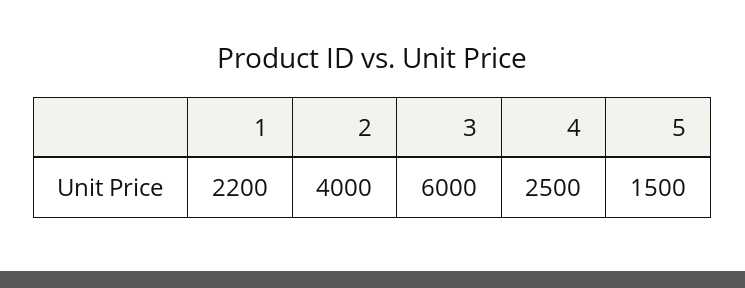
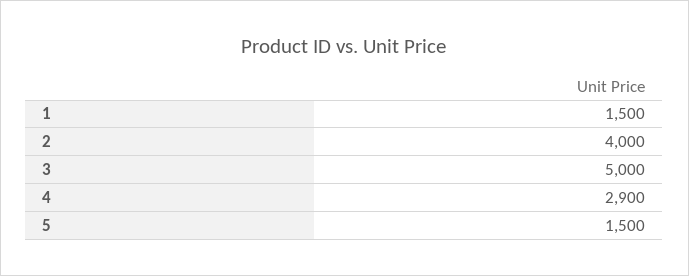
1: 2200 -> 1500
3: 6000 -> 5000
4: 2500 -> 2900

